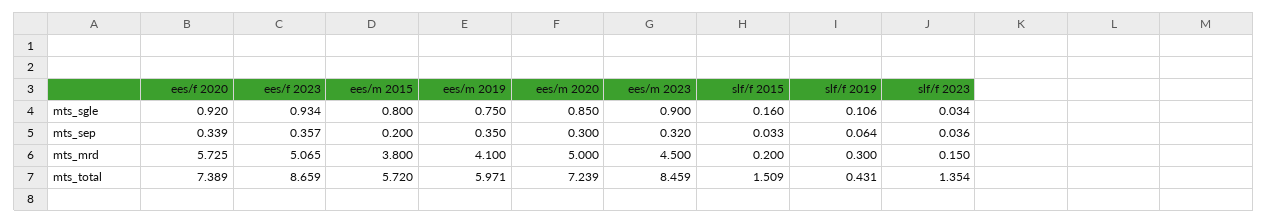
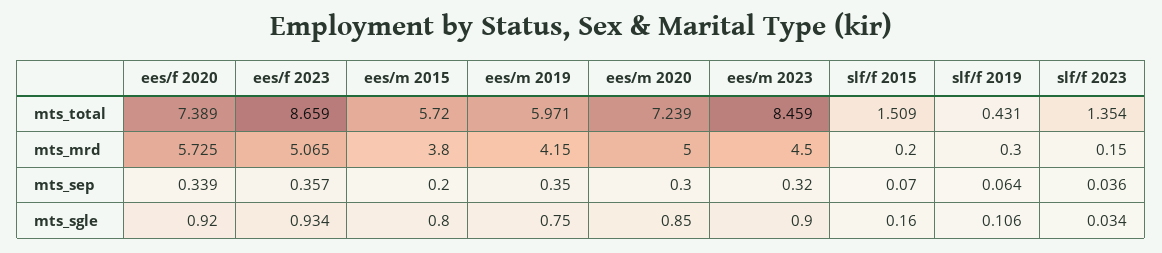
slf/f 2015, mts_sep: 0.033 -> 0.07
ees/m 2019, mts_mrd: 4.1 -> 4.15

